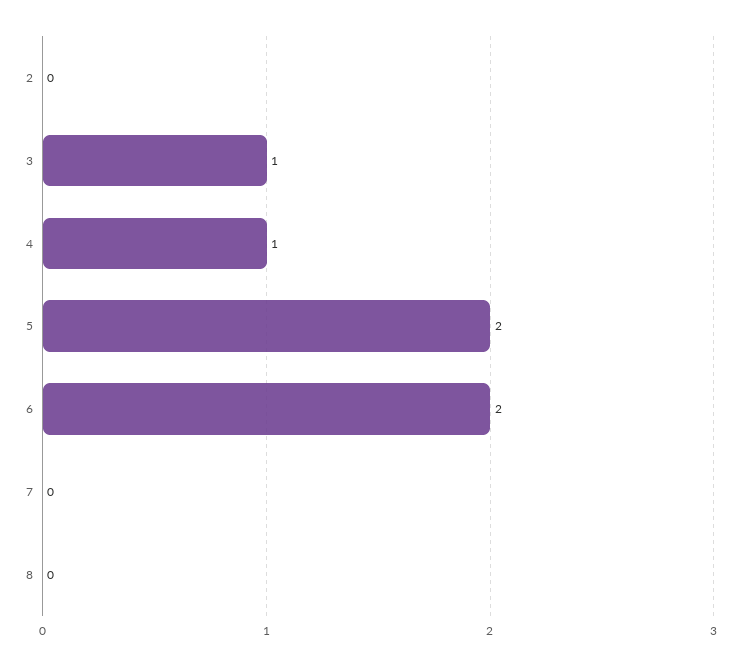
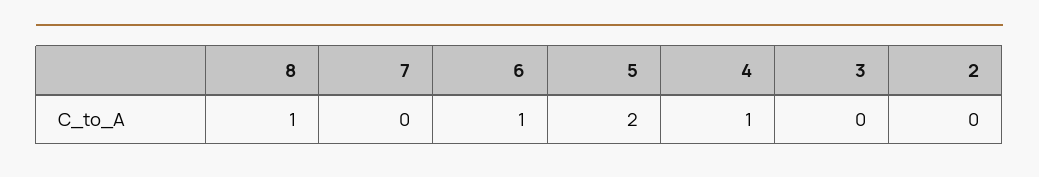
3: 1 -> 0
6: 2 -> 1
8: 0 -> 1

